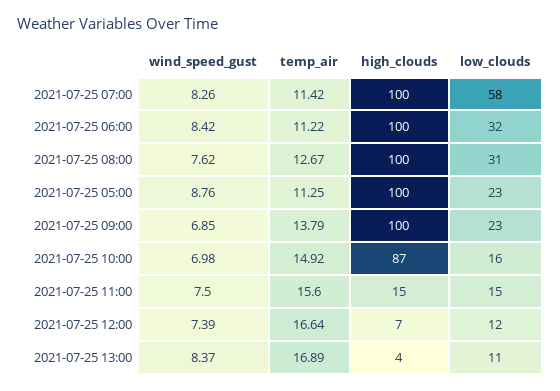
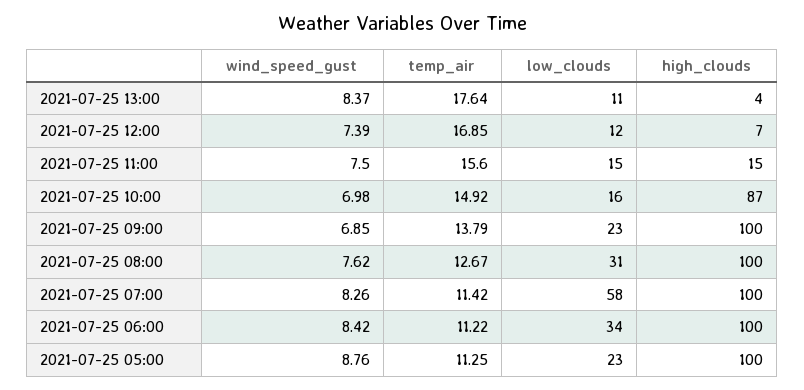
low_clouds, 2021-07-25 06:00: 32 -> 34
temp_air, 2021-07-25 12:00: 16.64 -> 16.85
temp_air, 2021-07-25 13:00: 16.89 -> 17.64

